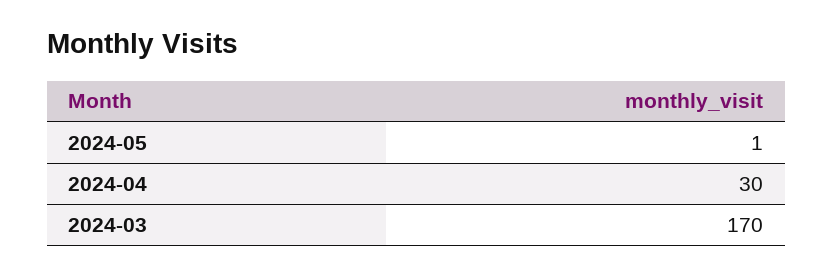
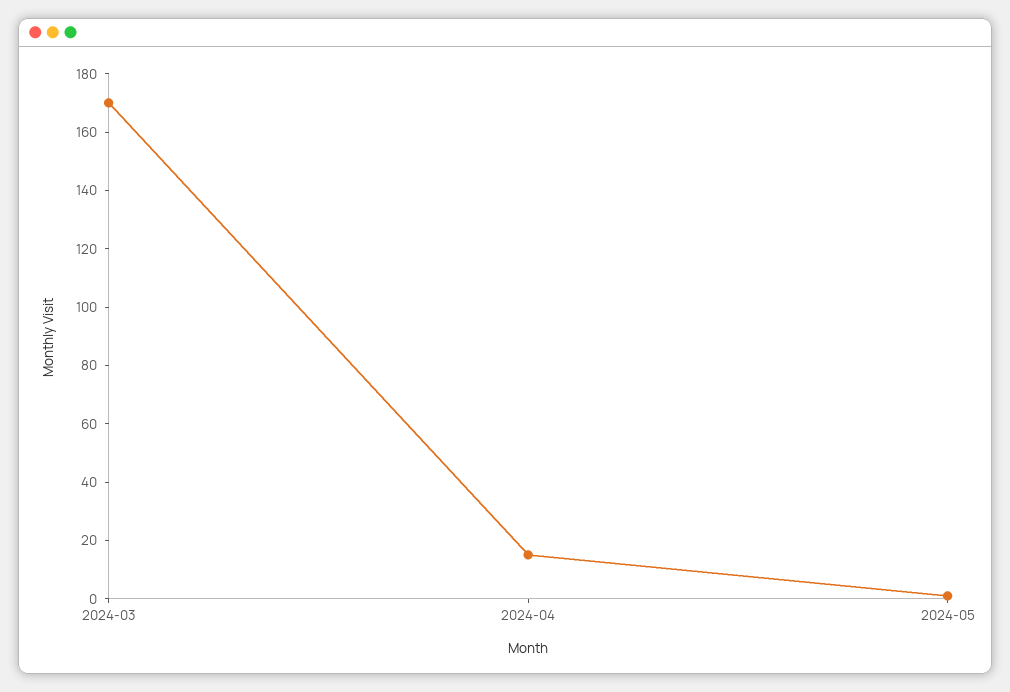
2024-04: 30 -> 15

